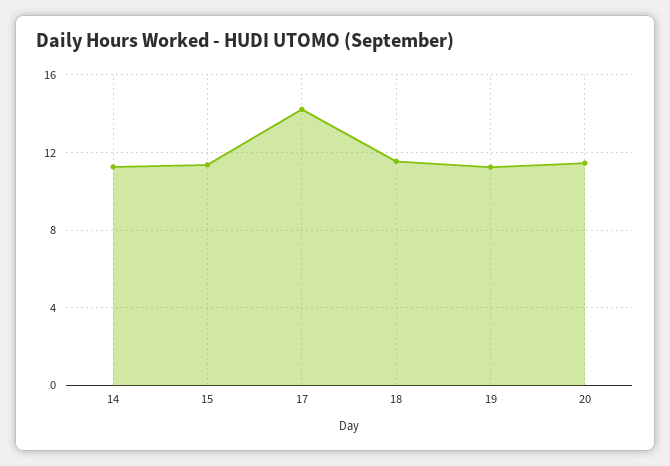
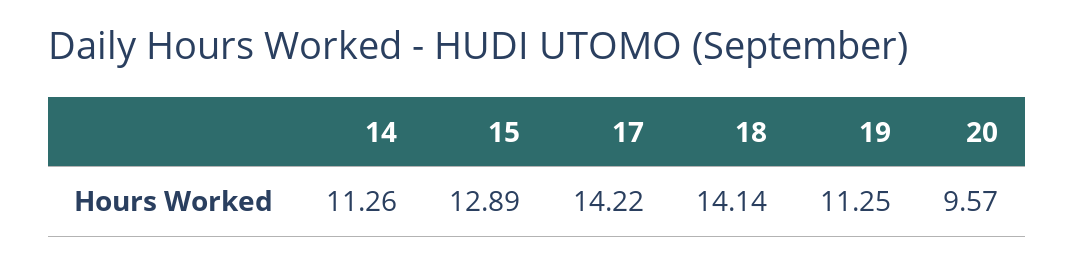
15: 11.5 -> 12.89
18: 11.5 -> 14.14
20: 11.5 -> 9.57

